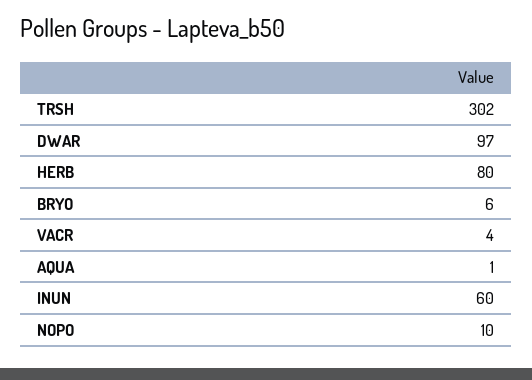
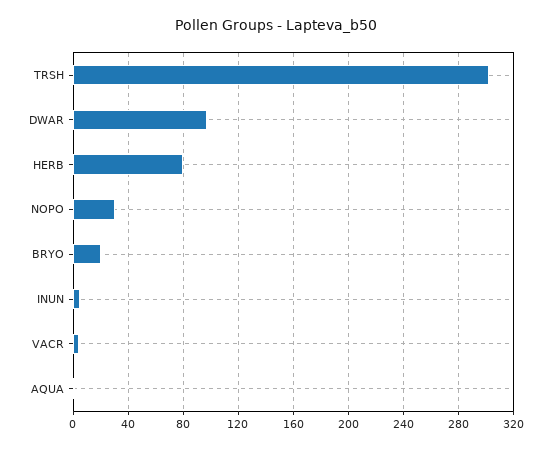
BRYO: 6 -> 20
INUN: 60 -> 5
NOPO: 10 -> 30

